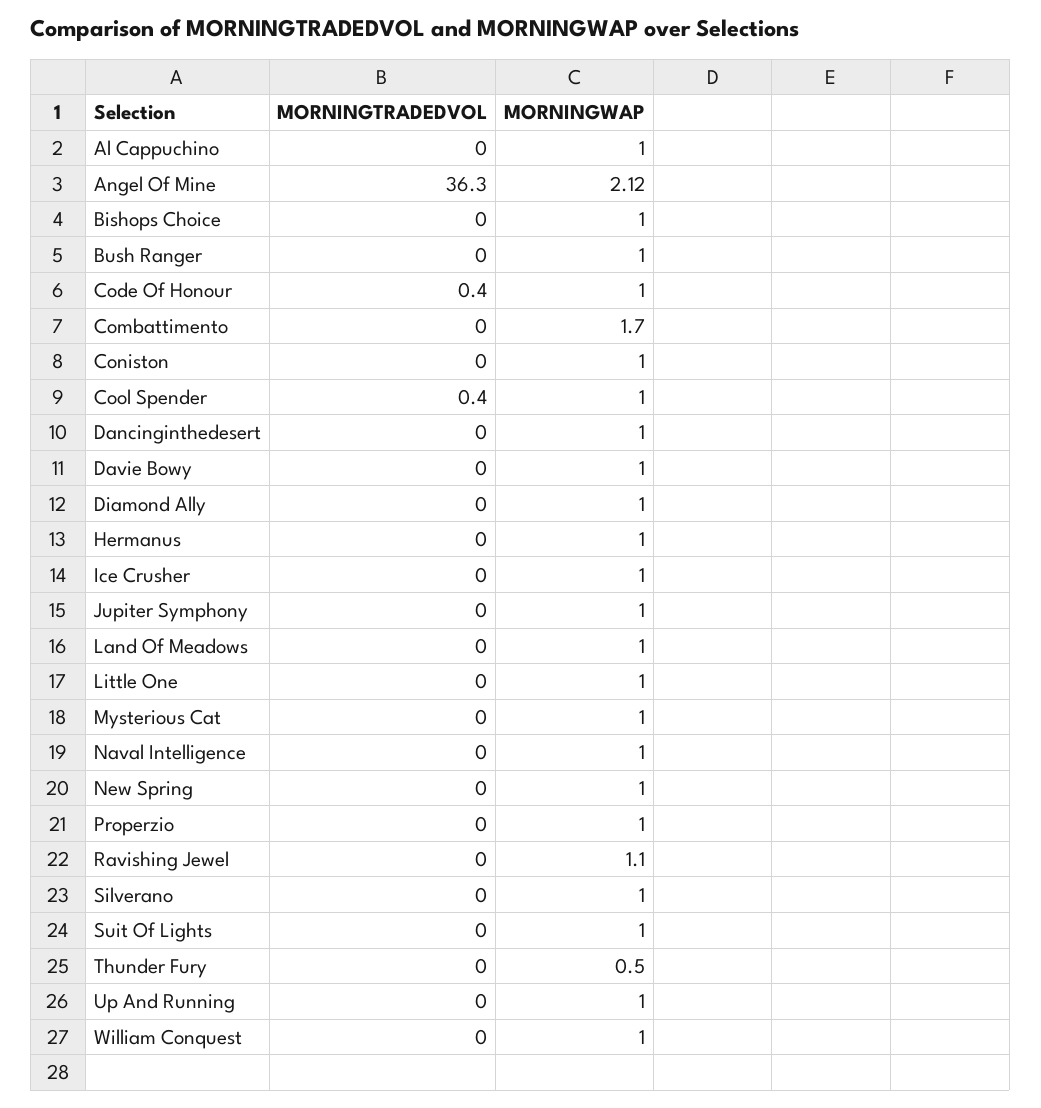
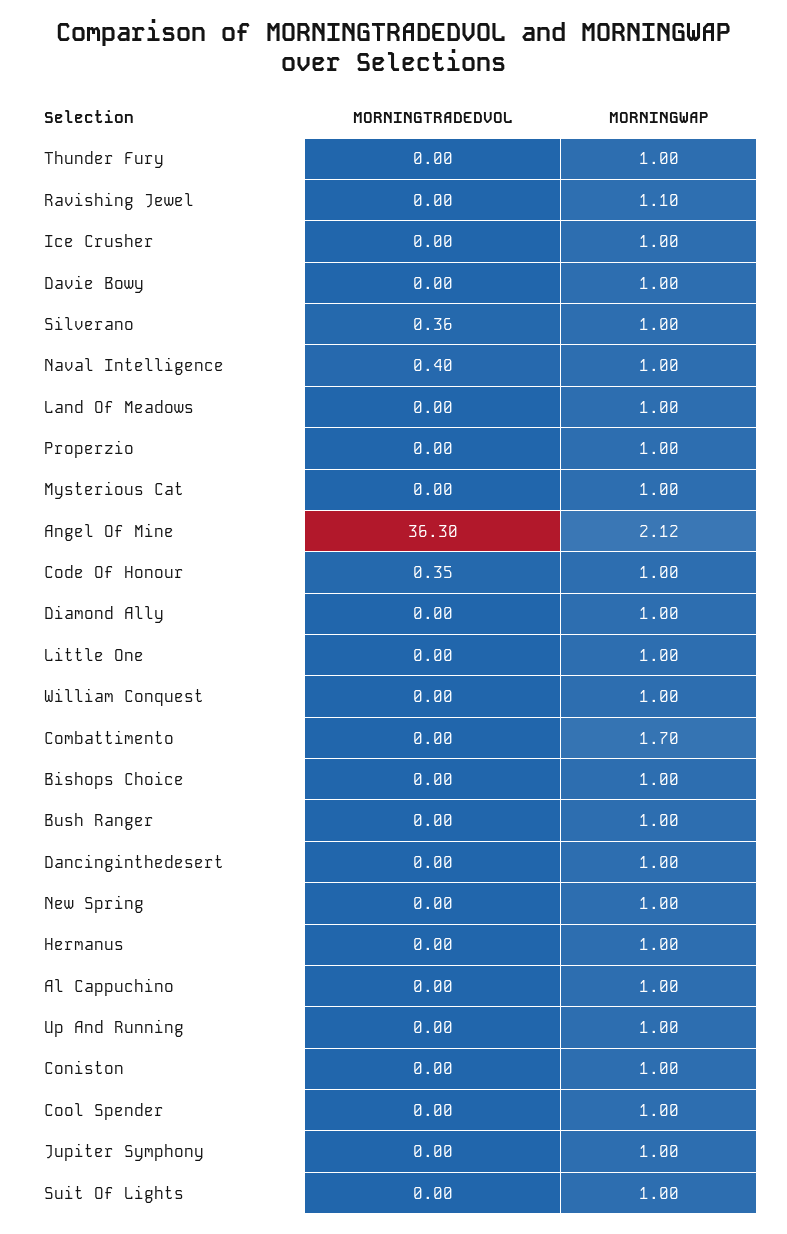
MORNINGTRADEDVOL, Cool Spender: 0.4 -> 0
MORNINGTRADEDVOL, Naval Intelligence: 0 -> 0.4
MORNINGTRADEDVOL, Silverano: 0 -> 0.36
MORNINGWAP, Thunder Fury: 0.5 -> 1

